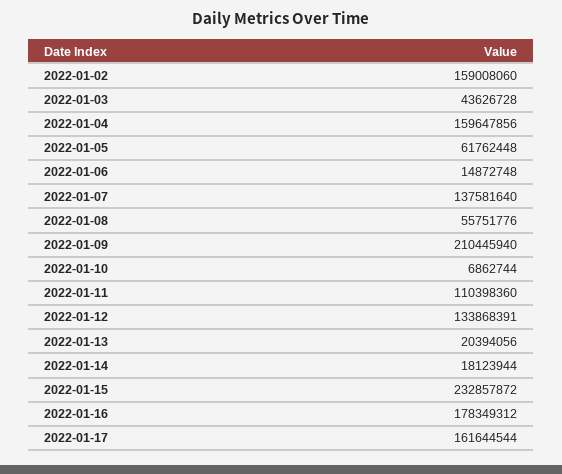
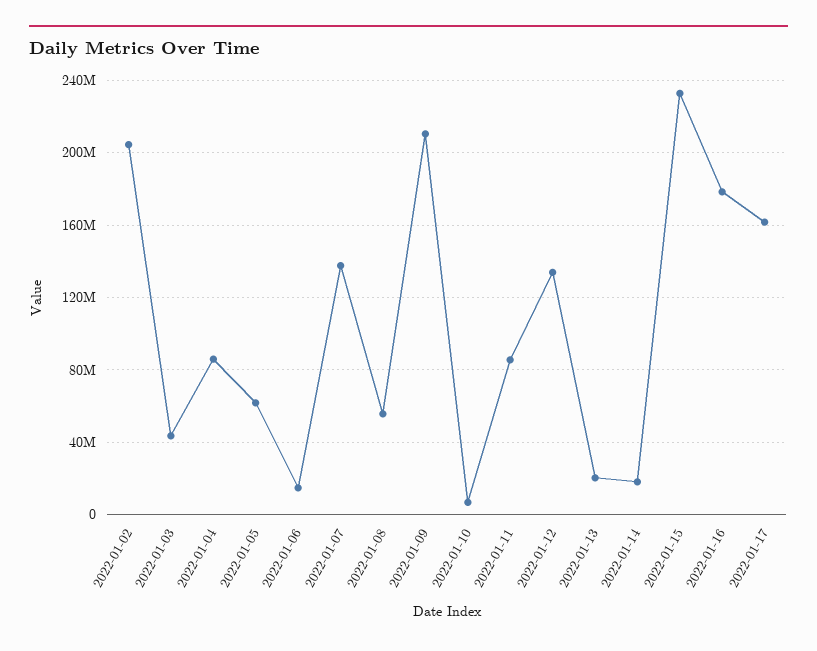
2022-01-02: 159008060 -> 205000000
2022-01-04: 159647856 -> 85000000
2022-01-11: 110398360 -> 85000000

